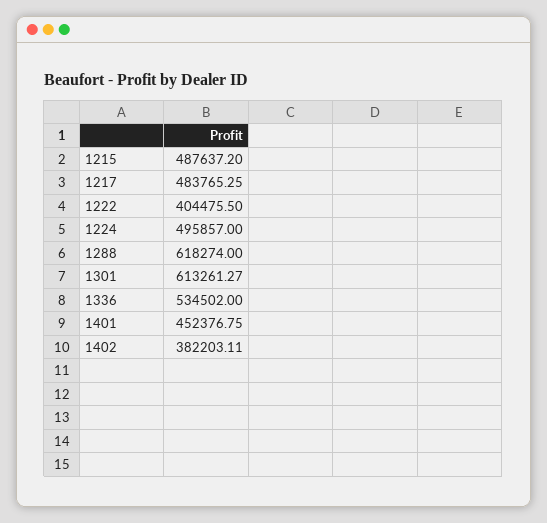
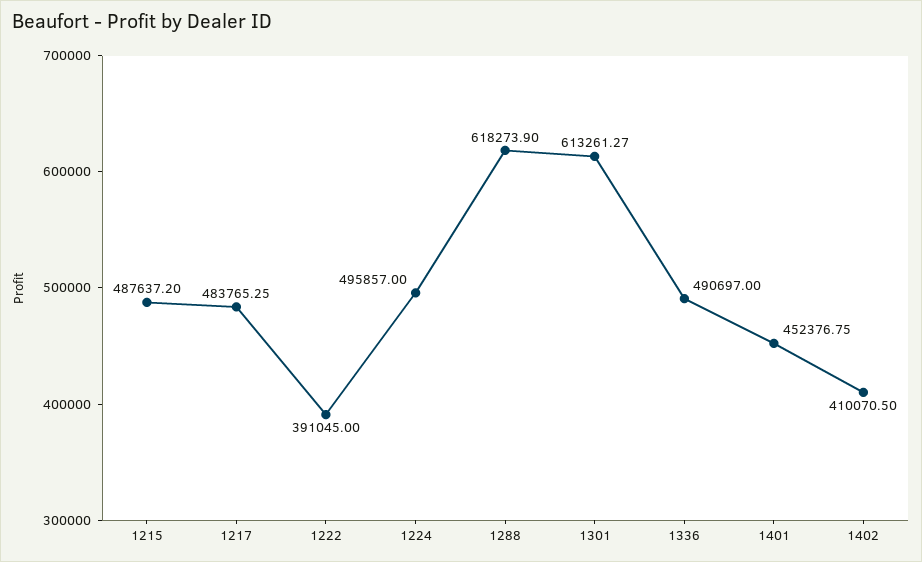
1222: 404475.5 -> 391045
1288: 618274 -> 618273.9
1336: 534502 -> 490697
1402: 382203.11 -> 410070.5

